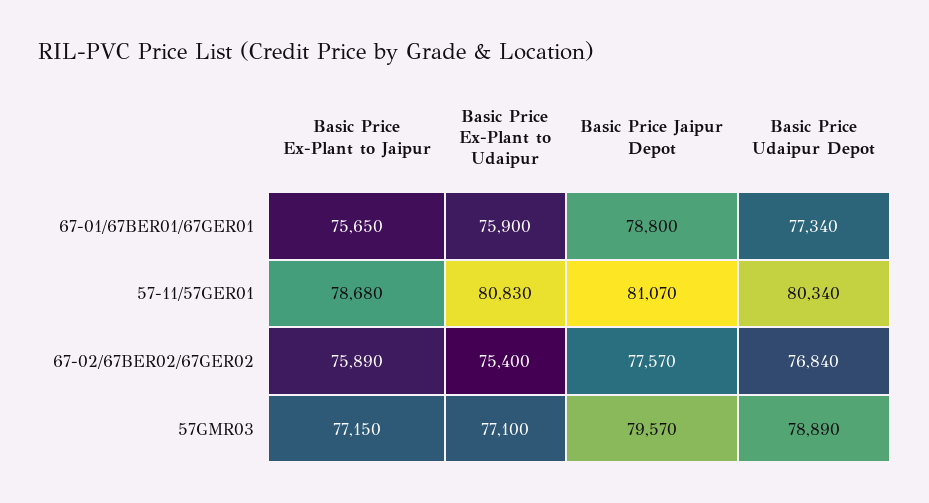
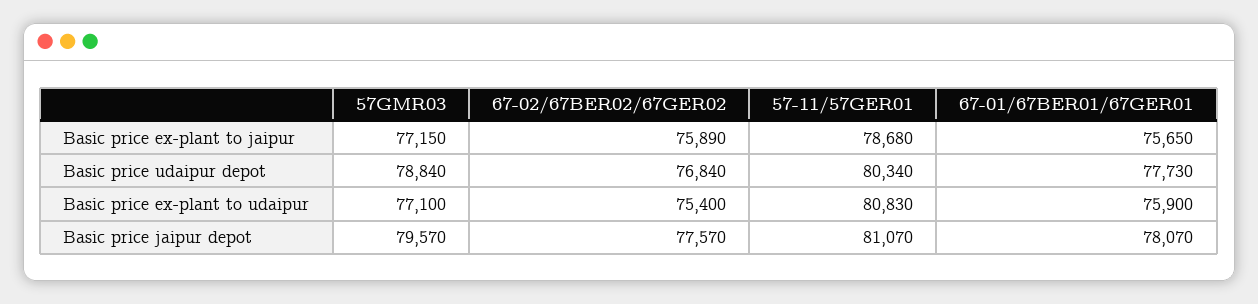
Basic Price Jaipur Depot, 67-01/67BER01/67GER01: 78800 -> 78070
Basic Price Udaipur Depot, 67-01/67BER01/67GER01: 77340 -> 77730
Basic Price Udaipur Depot, 57GMR03: 78890 -> 78840

